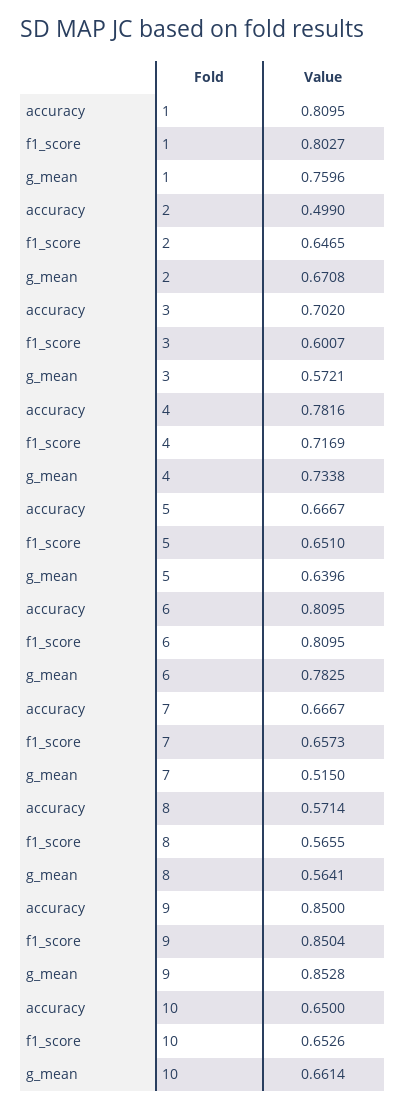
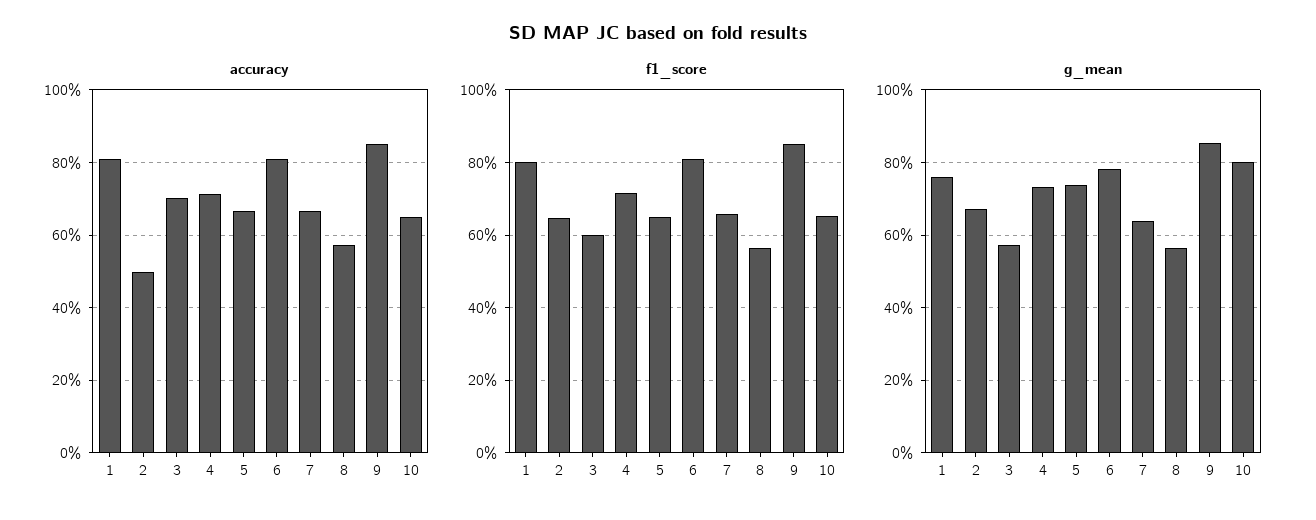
accuracy, 4: 0.7816 -> 0.72
g_mean, 5: 0.6396 -> 0.74
g_mean, 7: 0.515 -> 0.64
g_mean, 10: 0.6614 -> 0.8

